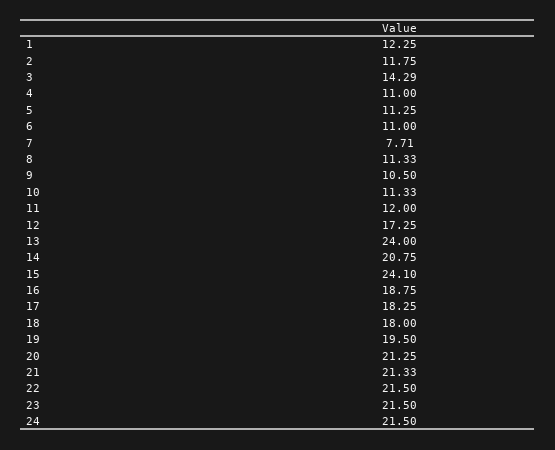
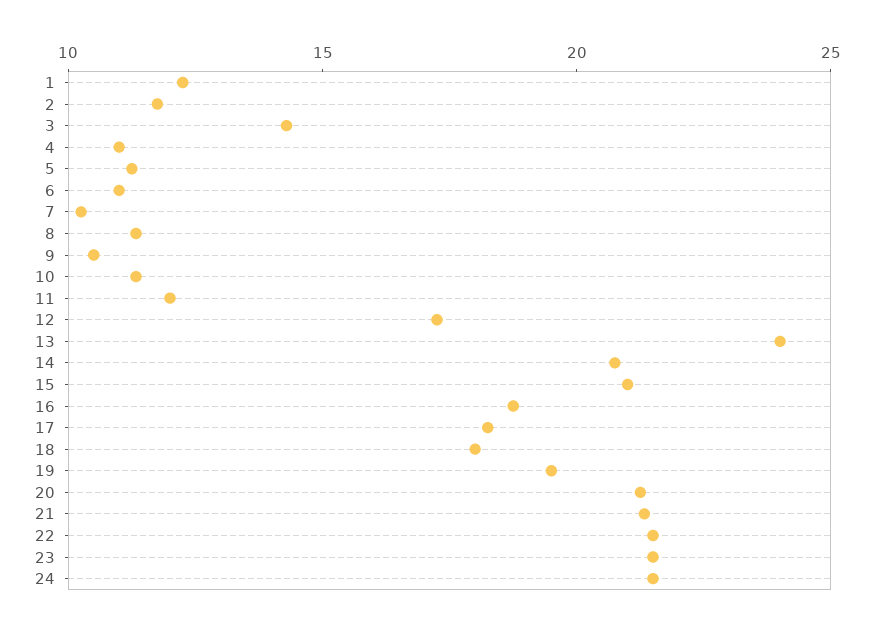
7: 7.71 -> 10
15: 24.1 -> 21

